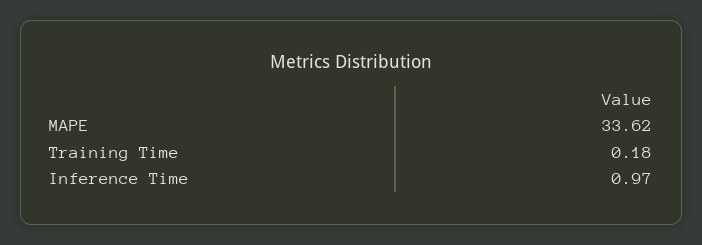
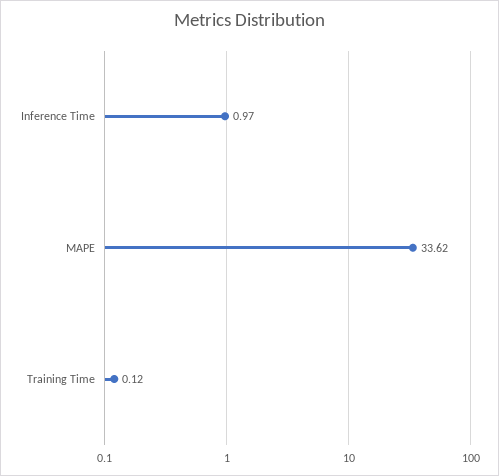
Training Time: 0.18 -> 0.12

